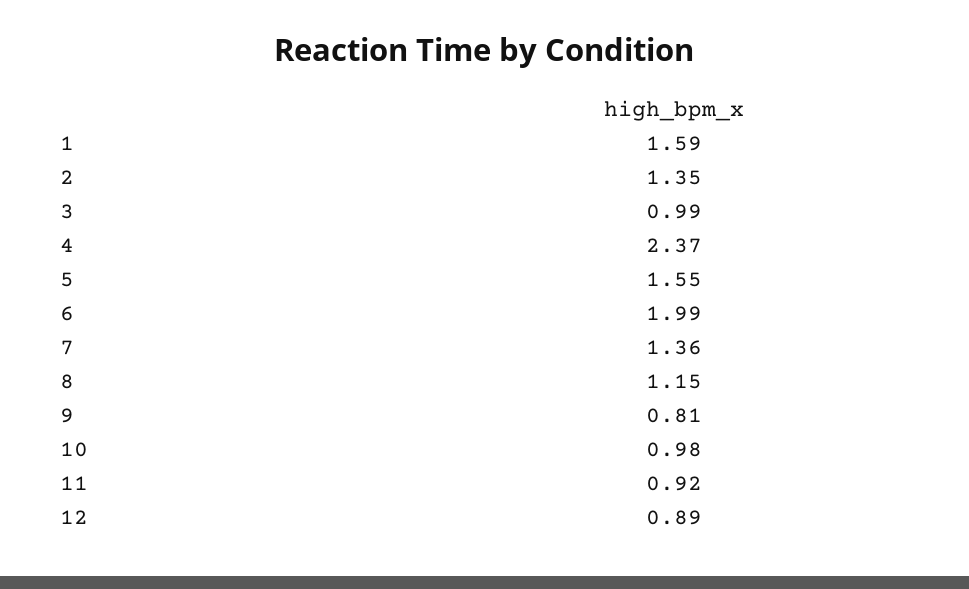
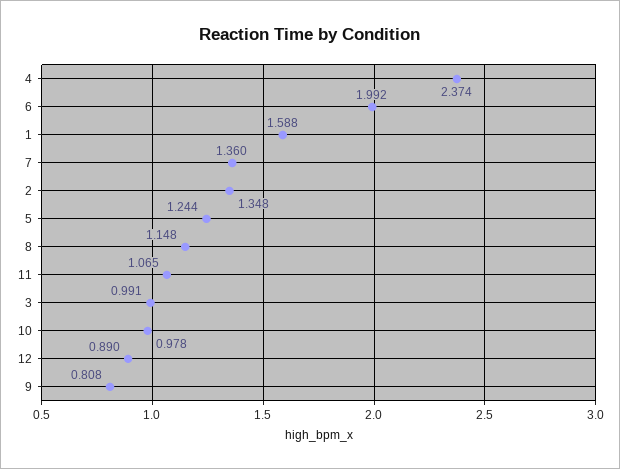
5: 1.55 -> 1.244
11: 0.92 -> 1.065

